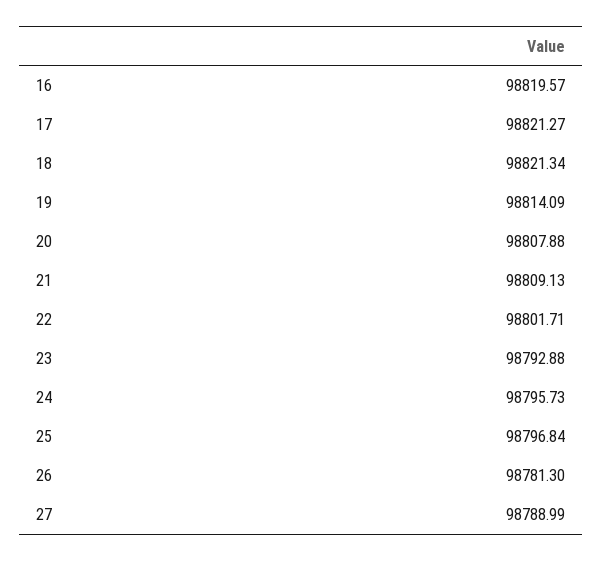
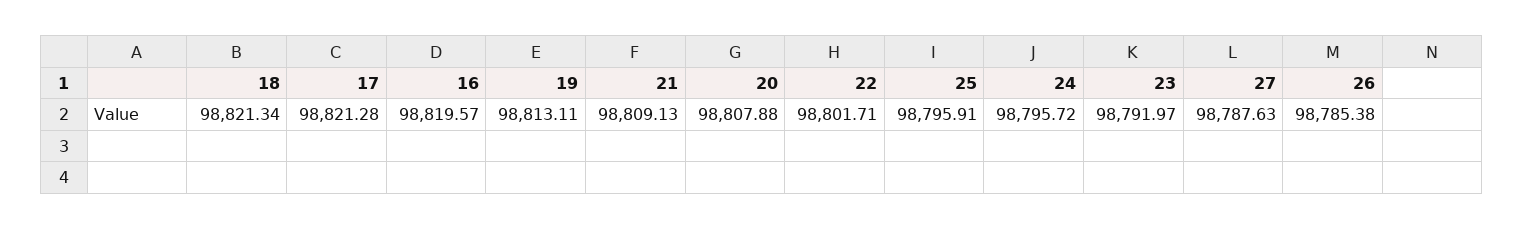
17: 98821.27 -> 98821.28
19: 98814.09 -> 98813.11
23: 98792.88 -> 98791.97
24: 98795.73 -> 98795.72
25: 98796.84 -> 98795.91
26: 98781.3 -> 98785.38
27: 98788.99 -> 98787.63

